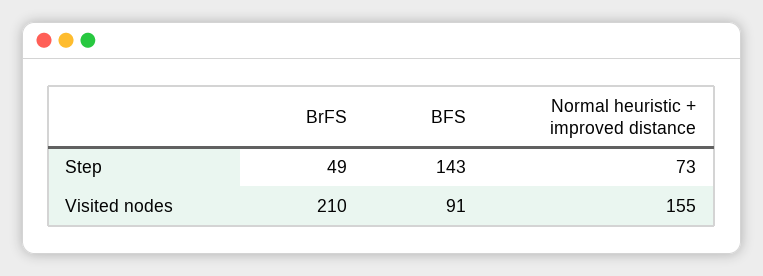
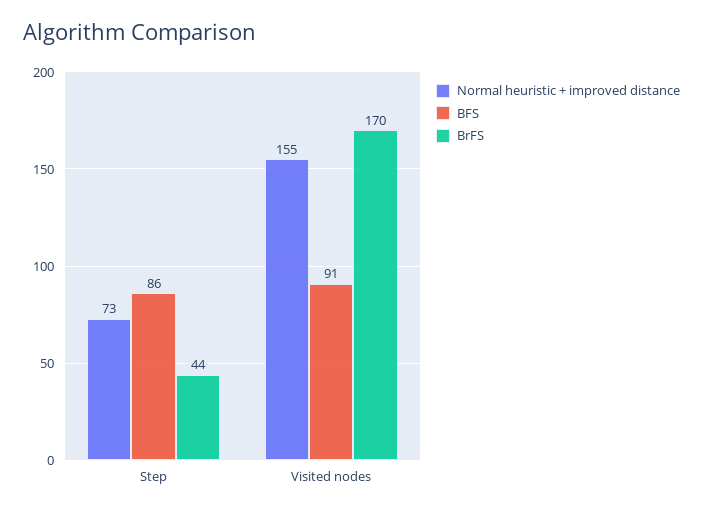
BrFS, Step: 49 -> 44
BFS, Step: 143 -> 86
BrFS, Visited nodes: 210 -> 170

